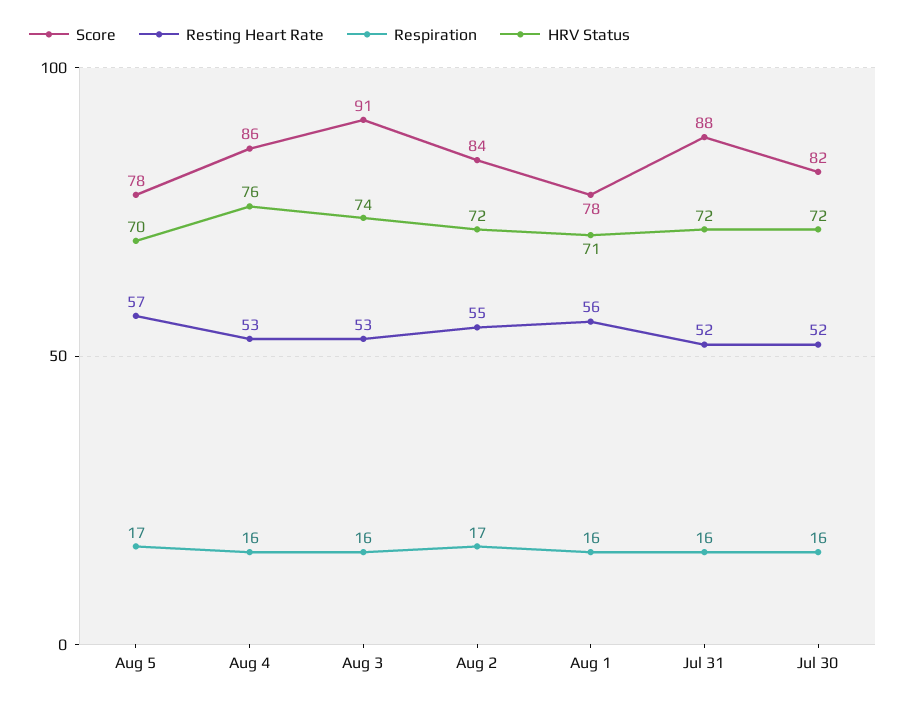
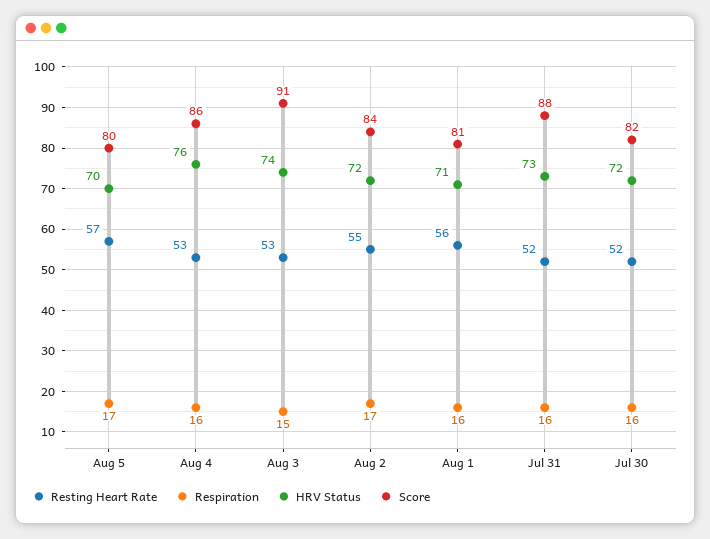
Score, Aug 5: 78 -> 80
Respiration, Aug 3: 16 -> 15
Score, Aug 1: 78 -> 81
HRV Status, Jul 31: 72 -> 73

